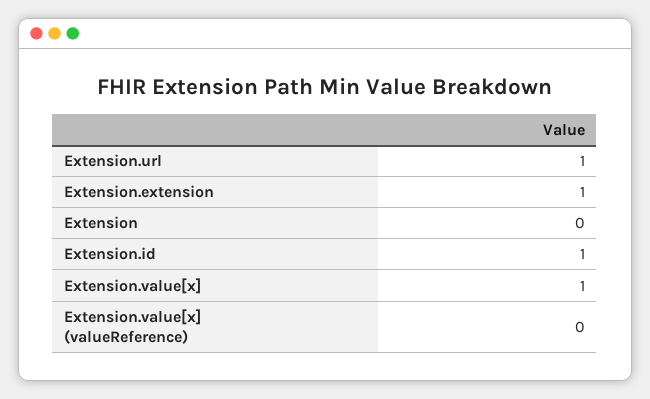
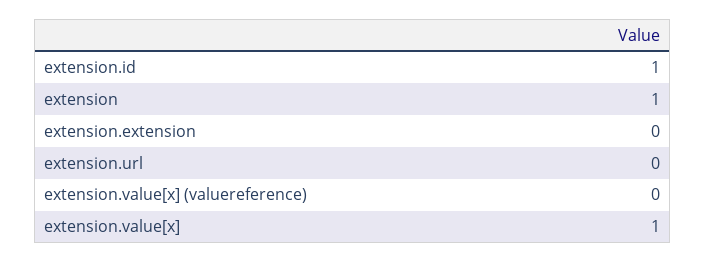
Extension.url: 1 -> 0
Extension.extension: 1 -> 0
Extension: 0 -> 1

